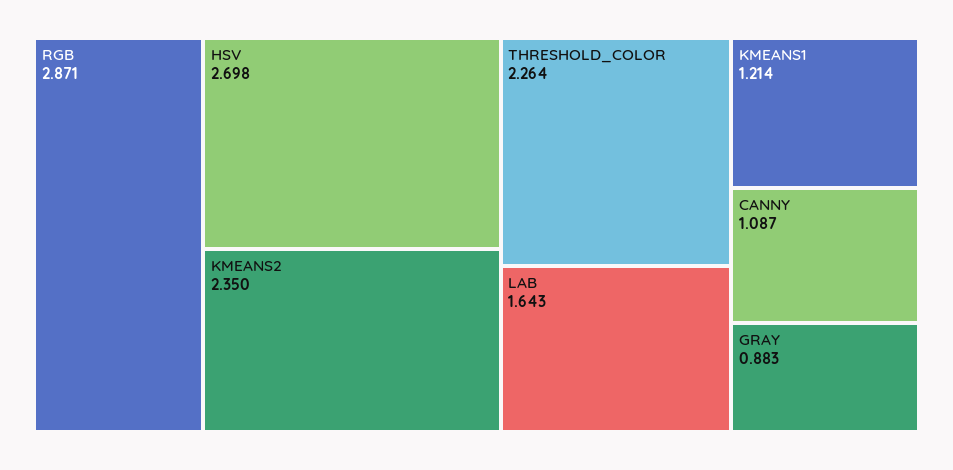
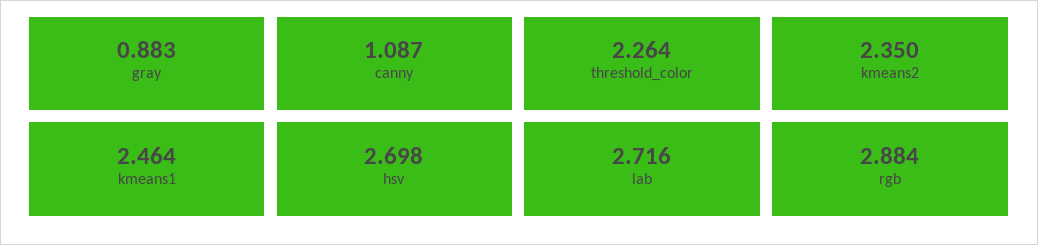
RGB: 2.871 -> 2.884
LAB: 1.643 -> 2.716
KMEANS1: 1.214 -> 2.464

